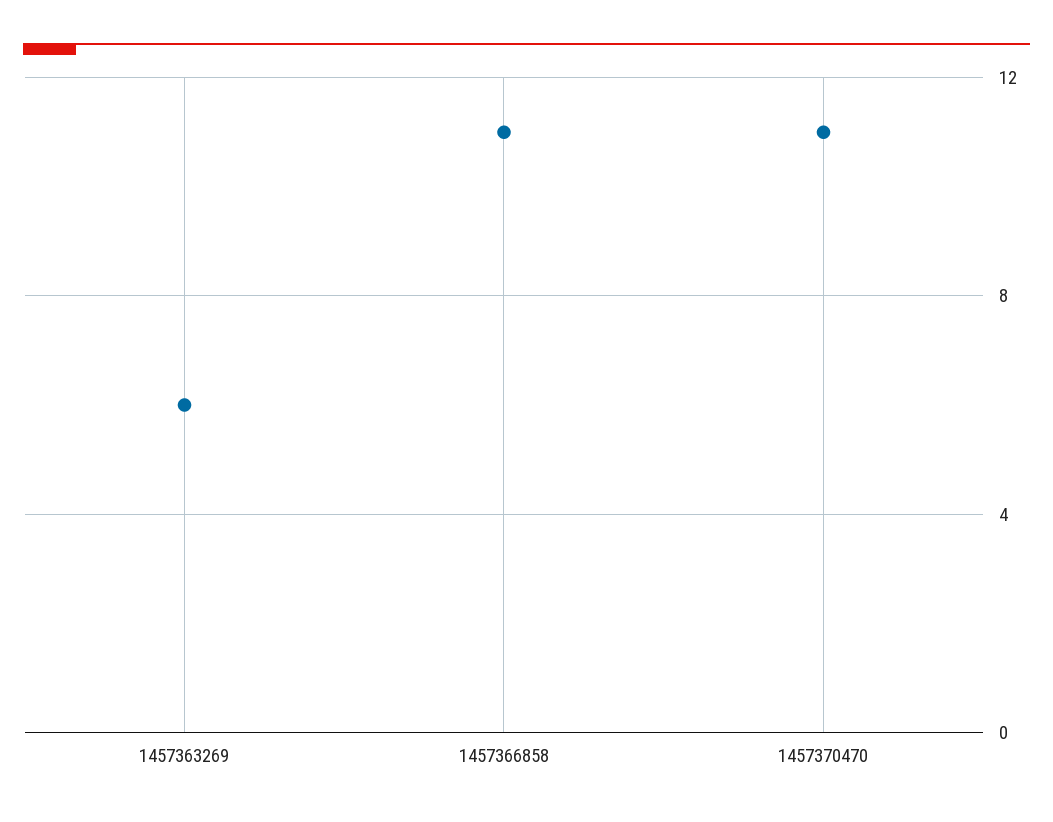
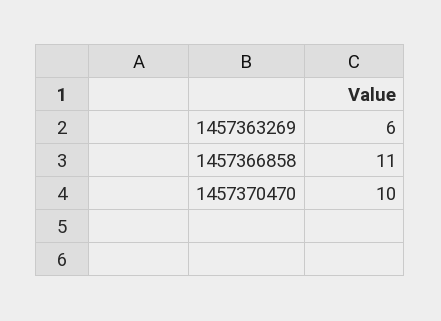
1457370470: 11 -> 10

